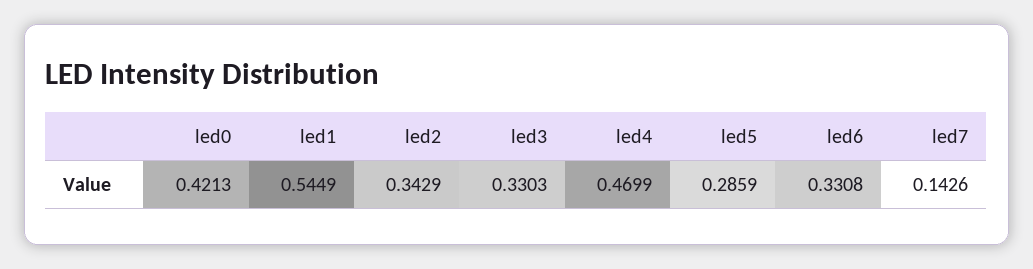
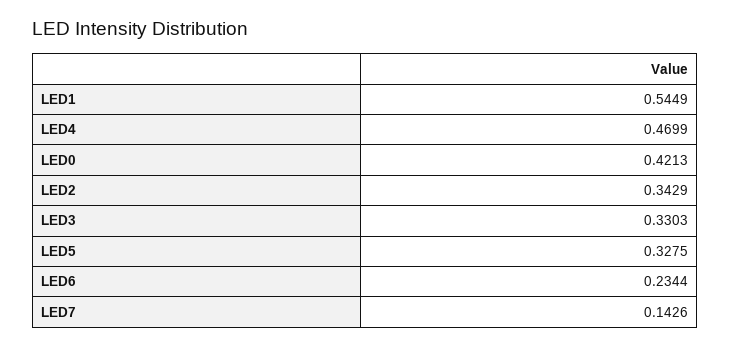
led5: 0.2859 -> 0.3275
led6: 0.3308 -> 0.2344

